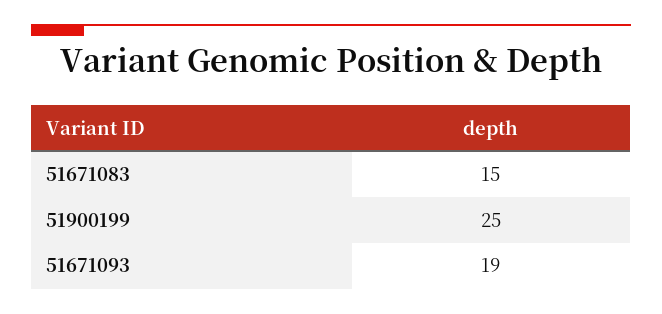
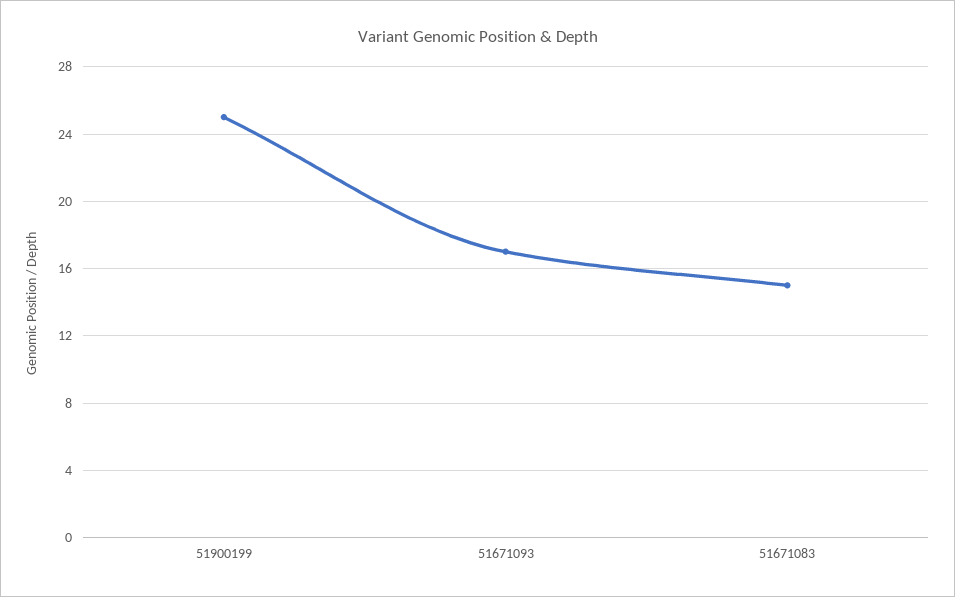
51671093: 19 -> 17

